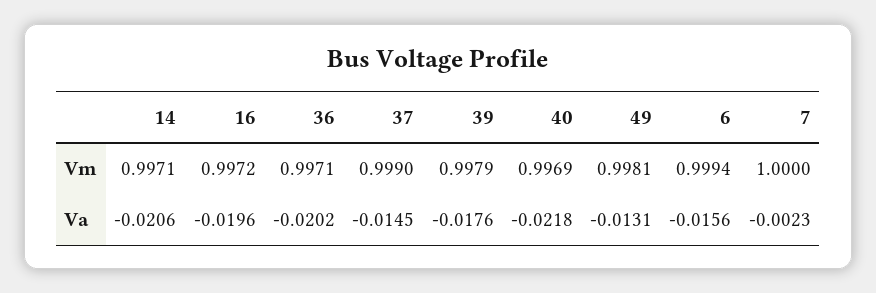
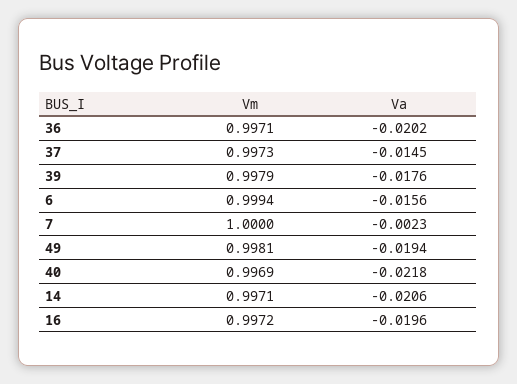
37, Vm: 0.999 -> 0.9973
49, Va: -0.0131 -> -0.0194

